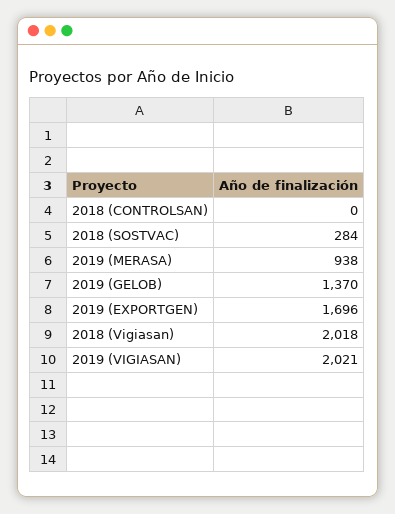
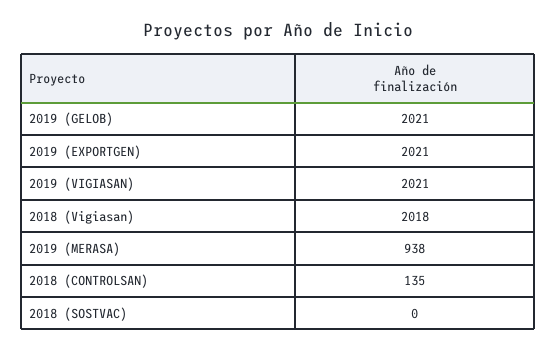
2018 (CONTROLSAN): 0 -> 135
2018 (SOSTVAC): 284 -> 0
2019 (GELOB): 1370 -> 2021
2019 (EXPORTGEN): 1696 -> 2021

